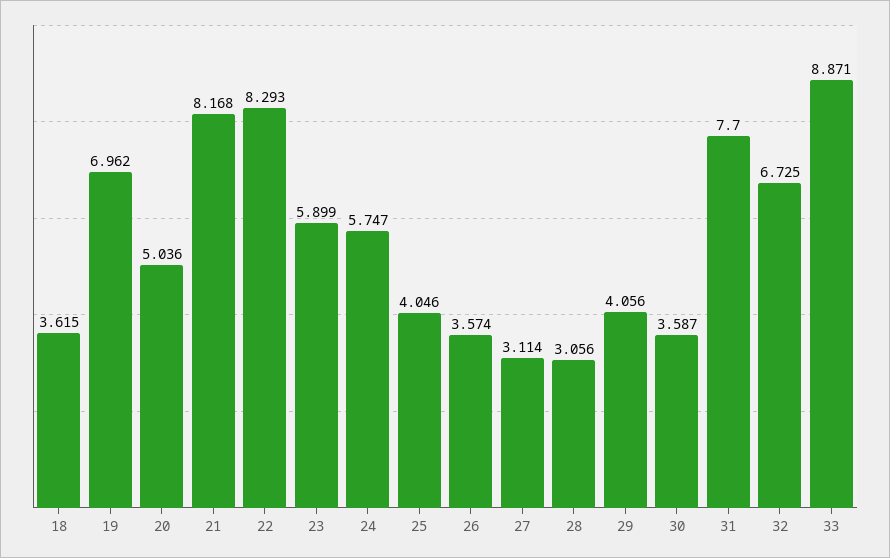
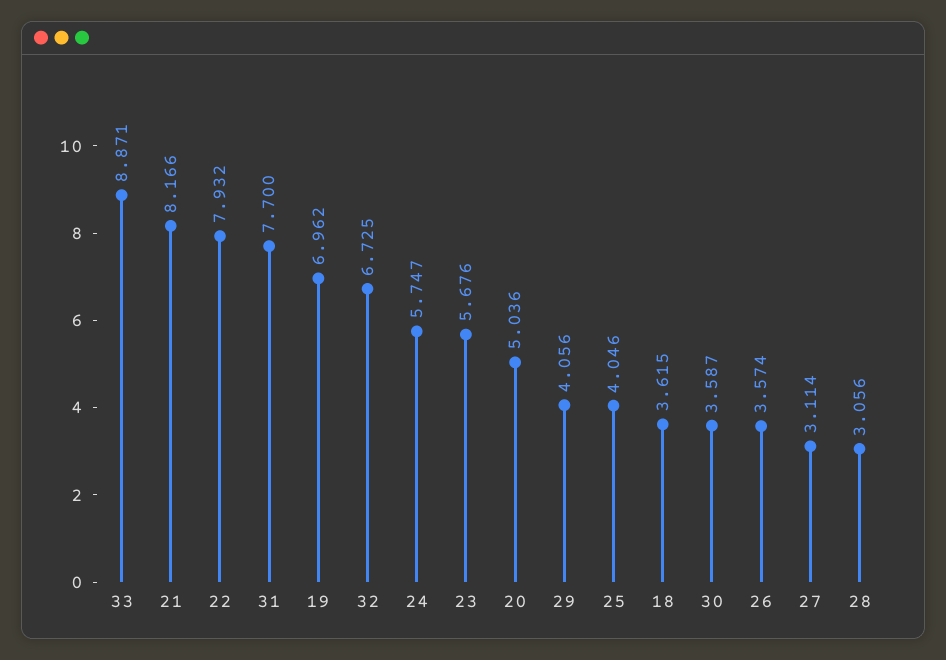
21: 8.168 -> 8.166
22: 8.293 -> 7.932
23: 5.899 -> 5.676

